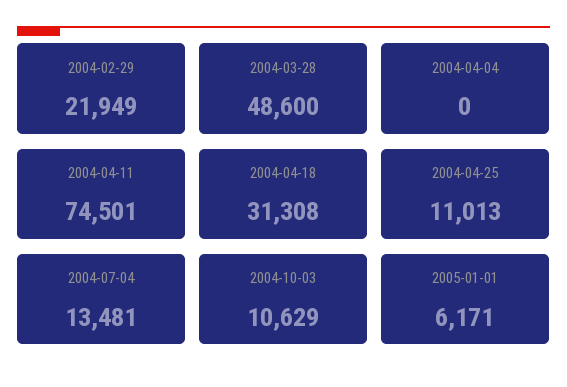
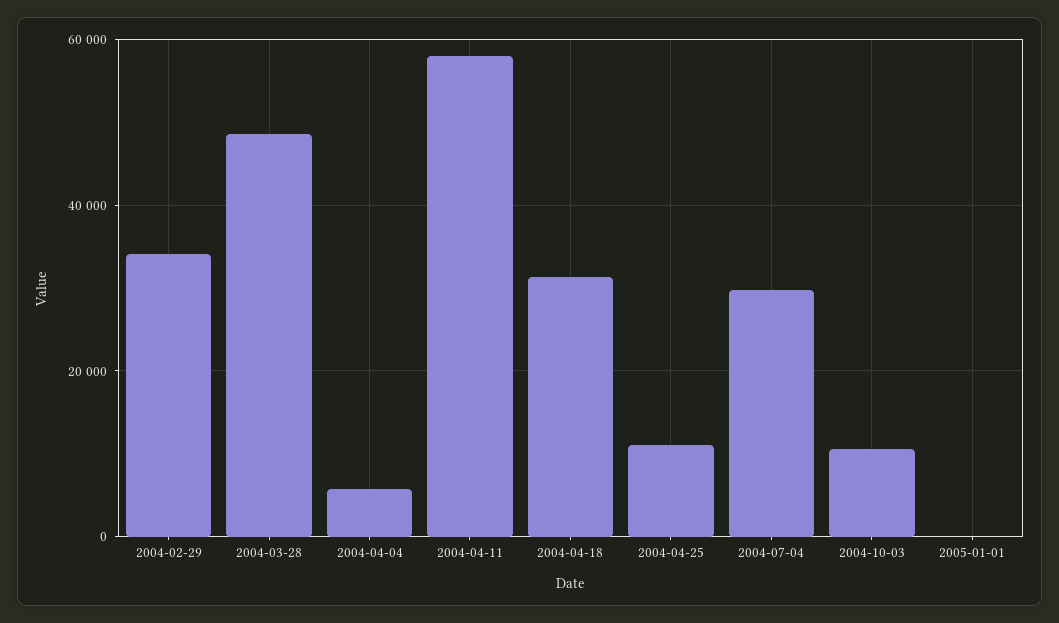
2004-02-29: 21949 -> 34000
2004-04-04: 0 -> 6000
2004-04-11: 74501 -> 58000
2004-07-04: 13481 -> 30000
2005-01-01: 6171 -> 0

